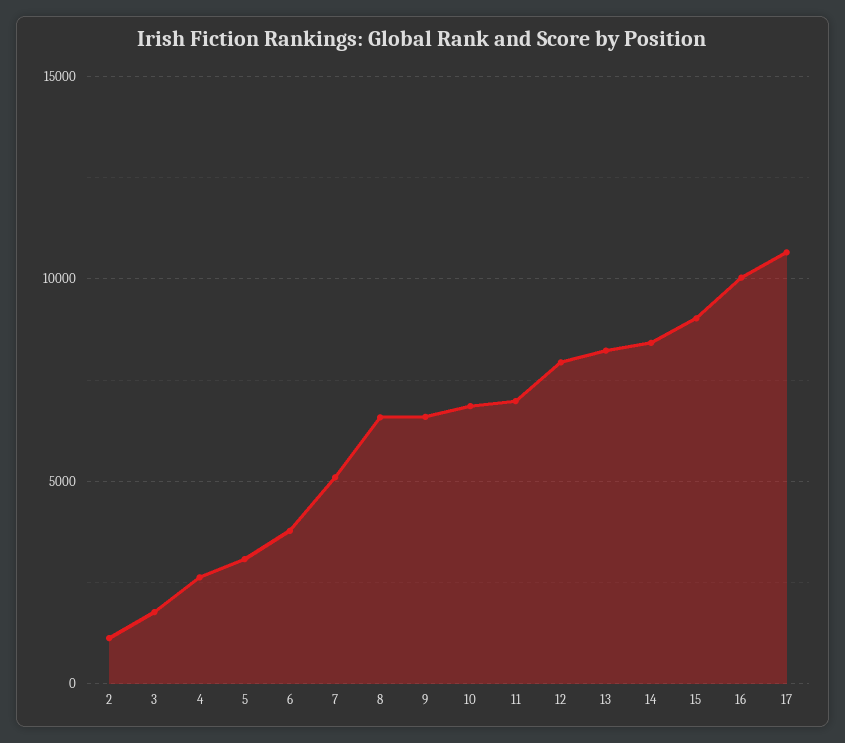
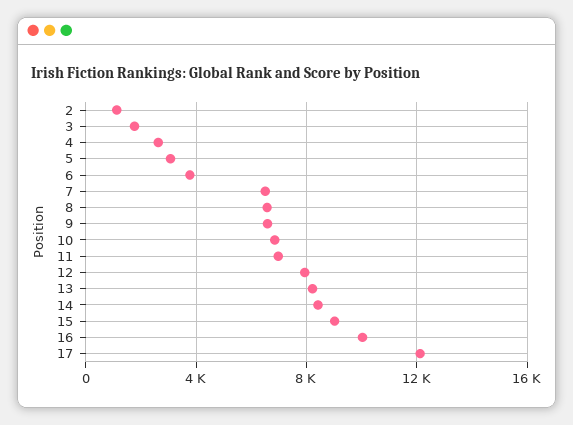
7: 5000 -> 6500
17: 10500 -> 12000

